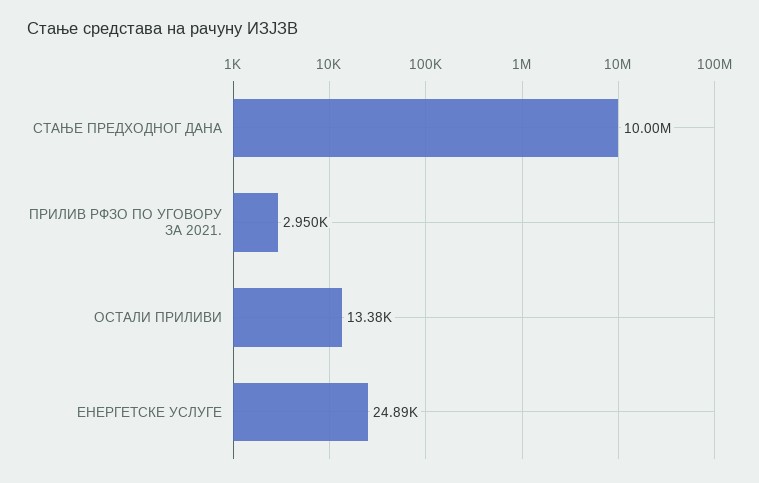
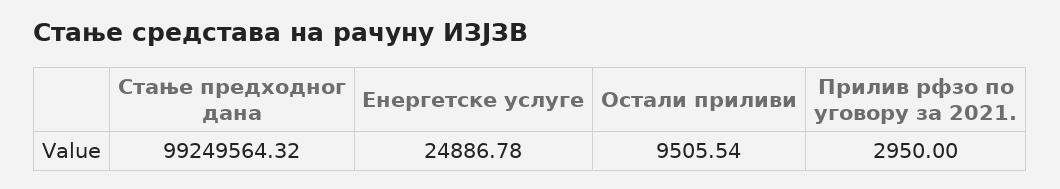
СТАЊЕ ПРЕДХОДНОГ ДАНА: 10000000 -> 99249564.32
ОСТАЛИ ПРИЛИВИ: 13380 -> 9505.54

